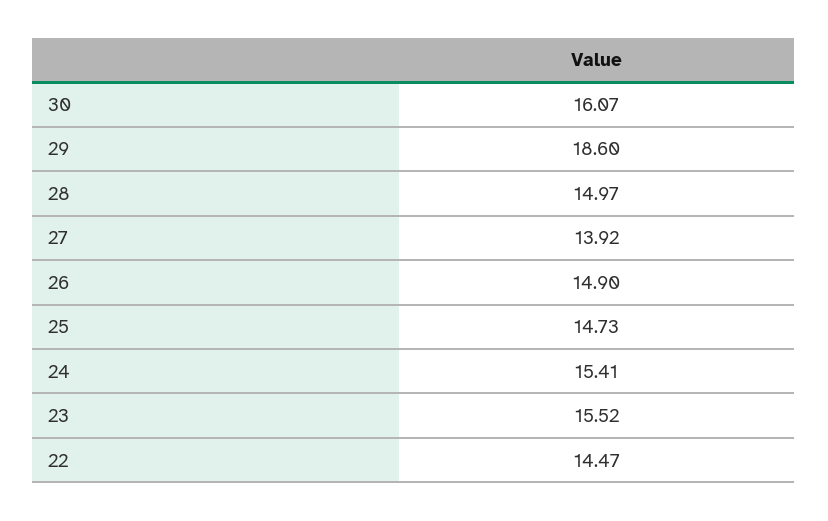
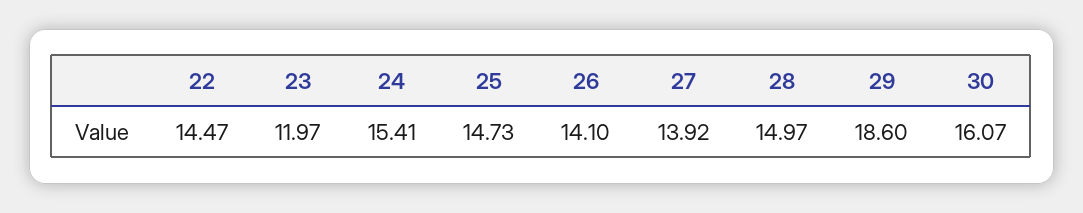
26: 14.9 -> 14.1
23: 15.52 -> 11.97

